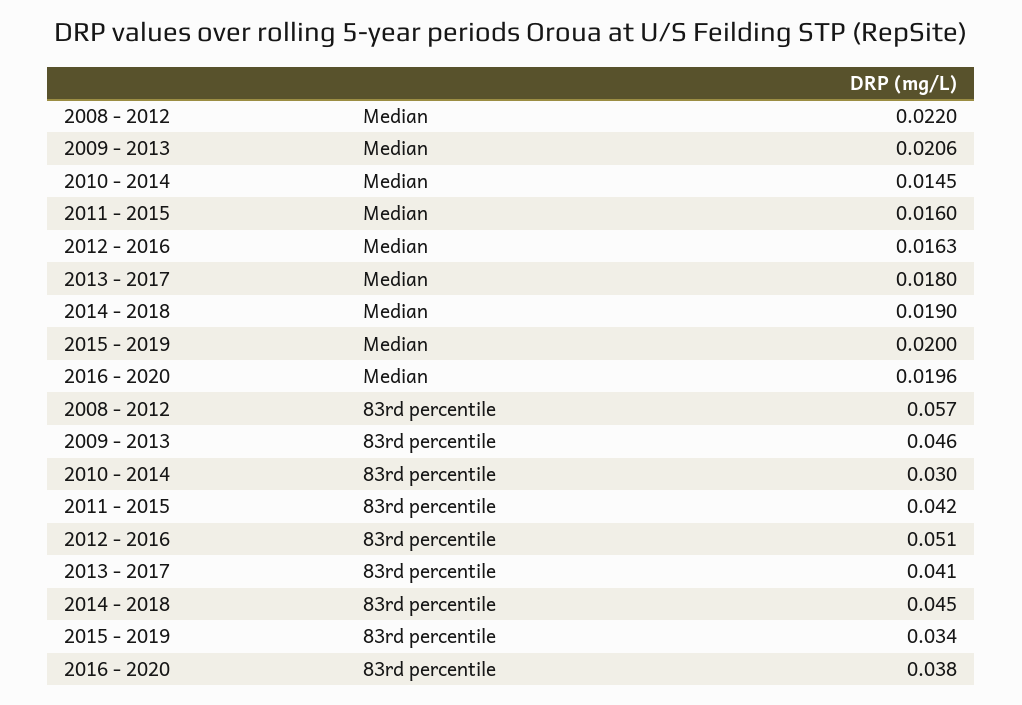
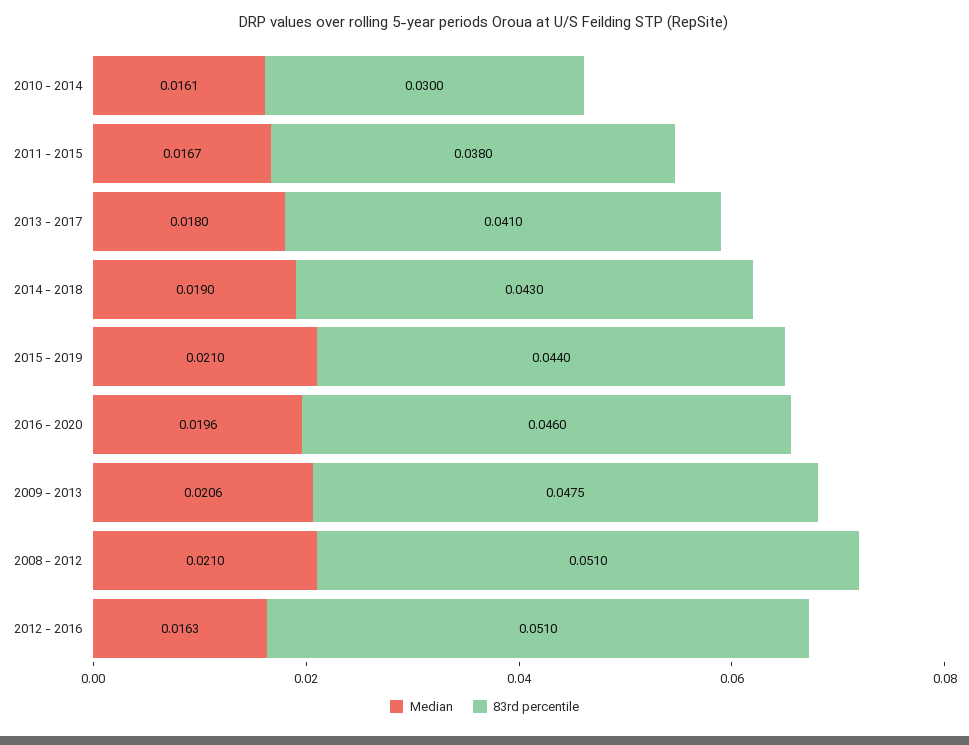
Median, 2008 - 2012: 0.022 -> 0.021
Median, 2010 - 2014: 0.0145 -> 0.0161
Median, 2011 - 2015: 0.016 -> 0.0167
Median, 2015 - 2019: 0.02 -> 0.021
83rd percentile, 2008 - 2012: 0.057 -> 0.051
83rd percentile, 2009 - 2013: 0.046 -> 0.0475
83rd percentile, 2011 - 2015: 0.042 -> 0.038
83rd percentile, 2014 - 2018: 0.045 -> 0.043
83rd percentile, 2015 - 2019: 0.034 -> 0.044
83rd percentile, 2016 - 2020: 0.038 -> 0.046

